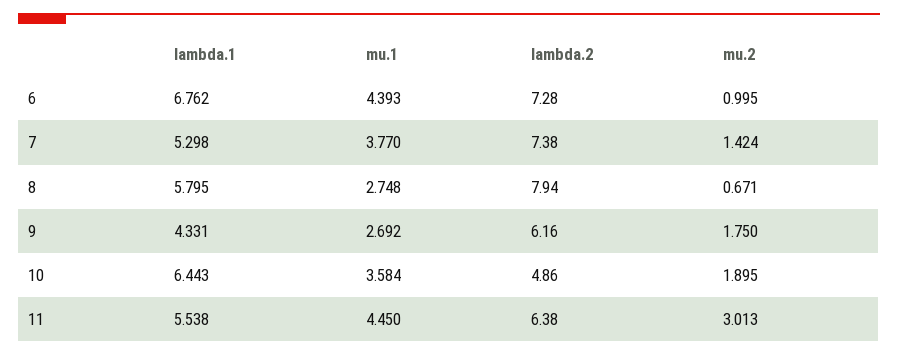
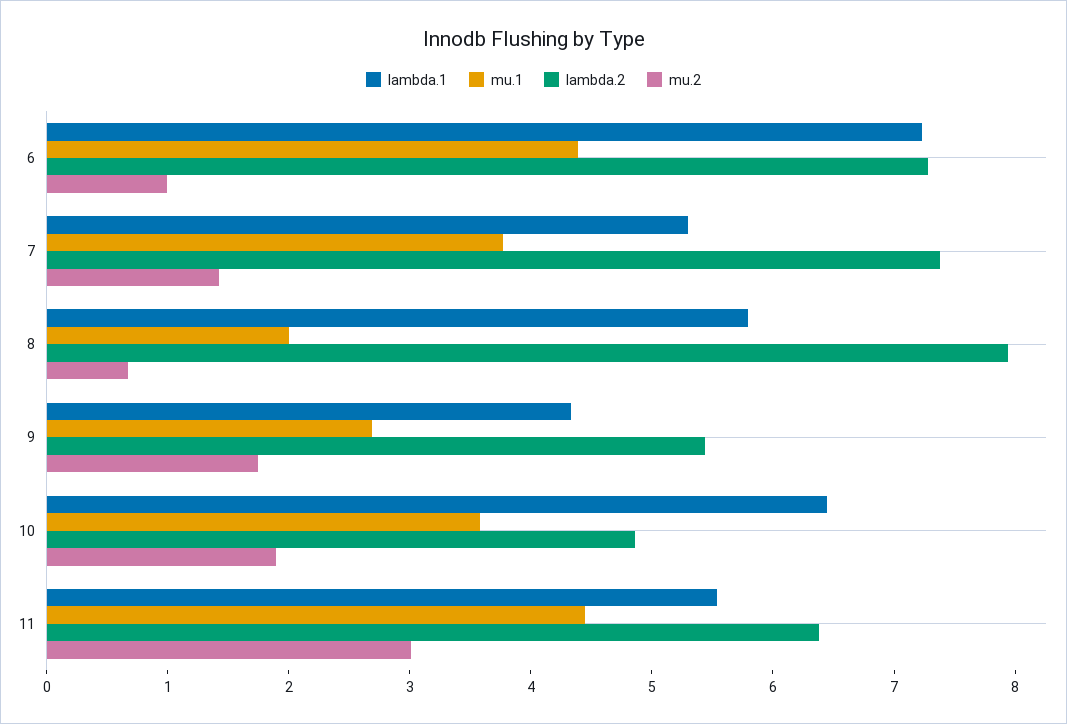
lambda.1, 6: 6.762 -> 7.2
mu.1, 8: 2.748 -> 2
lambda.2, 9: 6.16 -> 5.4

